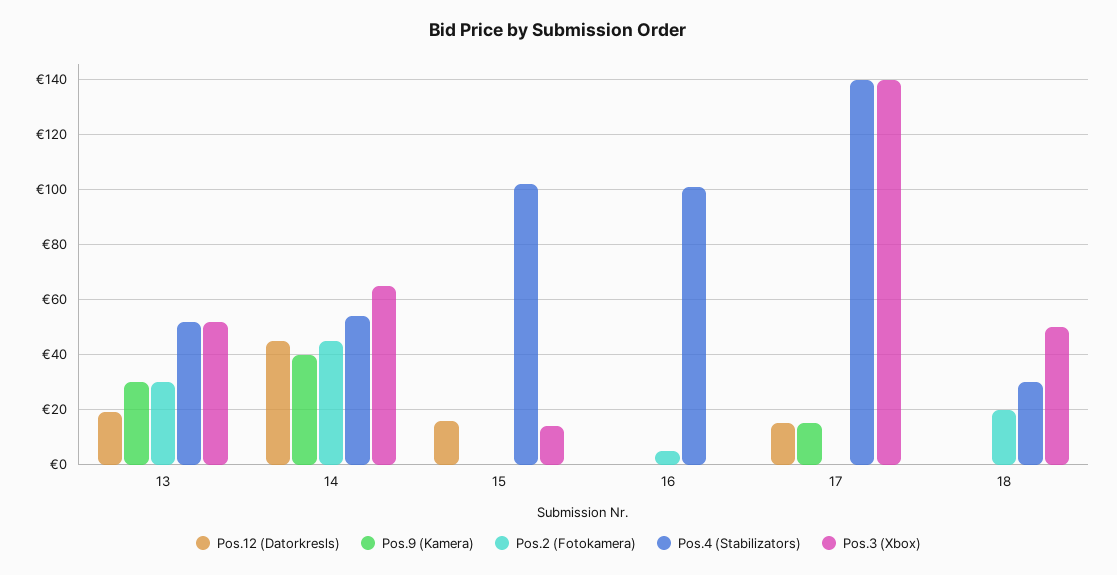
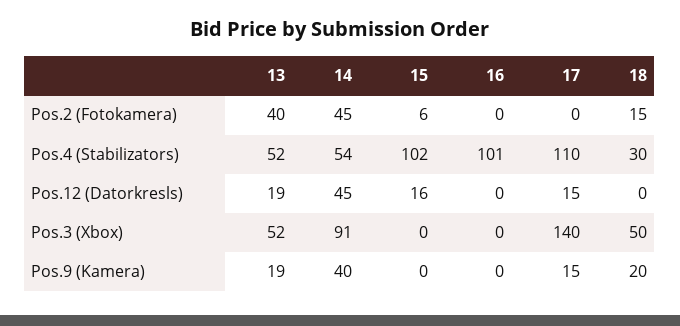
Pos.9 (Kamera), 13: 30 -> 19
Pos.2 (Fotokamera), 13: 30 -> 40
Pos.3 (Xbox), 14: 65 -> 91
Pos.2 (Fotokamera), 15: 0 -> 6
Pos.3 (Xbox), 15: 15 -> 0
Pos.2 (Fotokamera), 16: 5 -> 0
Pos.4 (Stabilizators), 17: 140 -> 110
Pos.9 (Kamera), 18: 0 -> 20
Pos.2 (Fotokamera), 18: 20 -> 15

